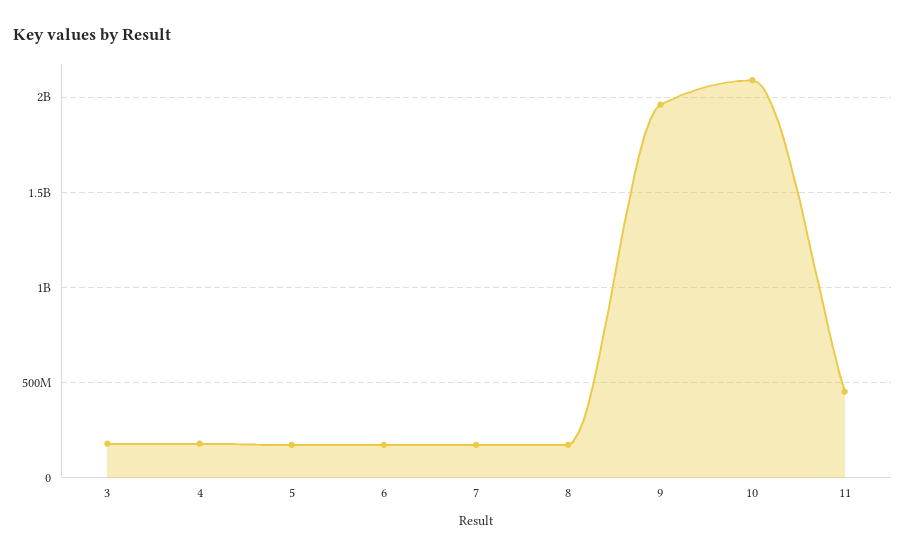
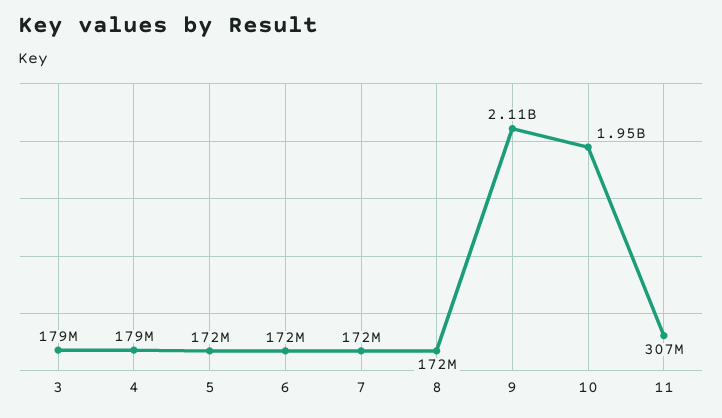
9: 1950000000 -> 2110000000
10: 2100000000 -> 1950000000
11: 450000000 -> 307000000

